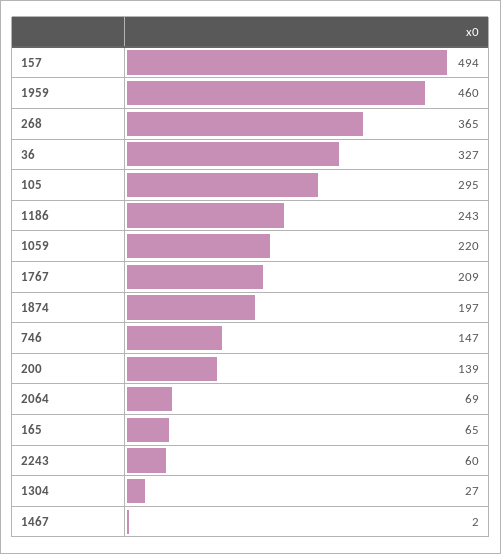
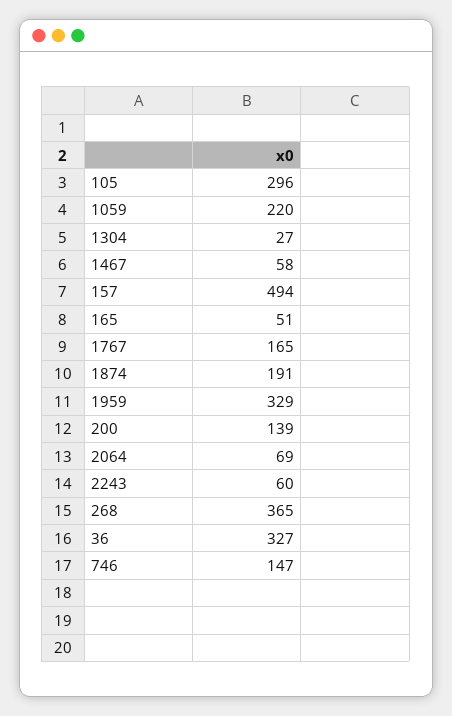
1959: 460 -> 329
105: 295 -> 296
1186: 243 -> none
1767: 209 -> 165
1874: 197 -> 191
165: 65 -> 51
1467: 2 -> 58

